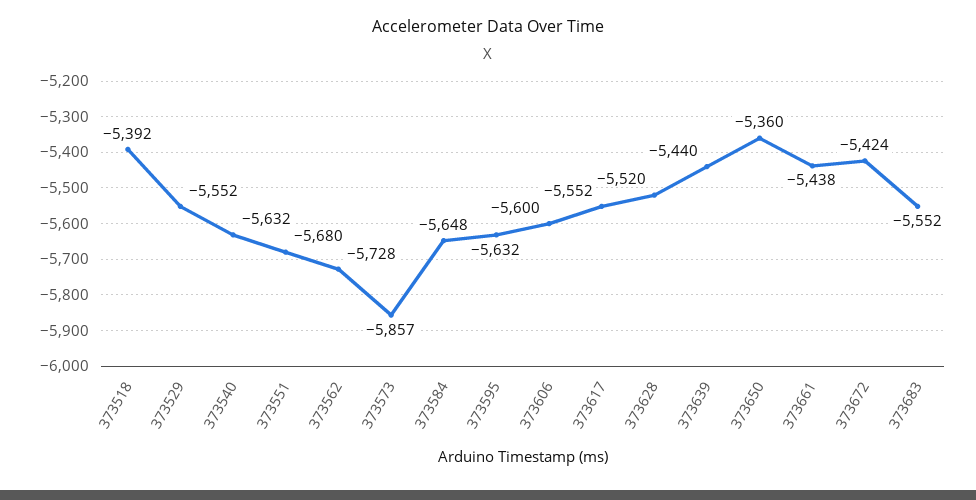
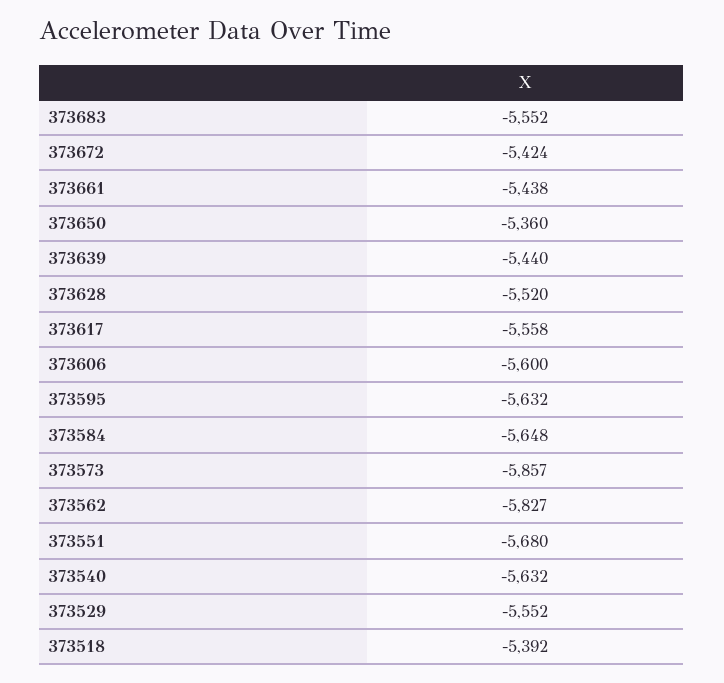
373562: -5728 -> -5827
373617: -5552 -> -5558

